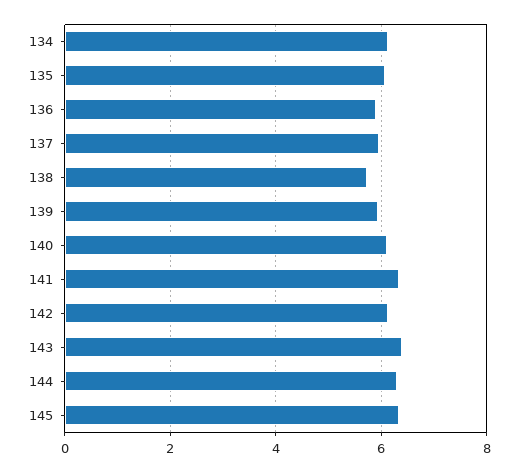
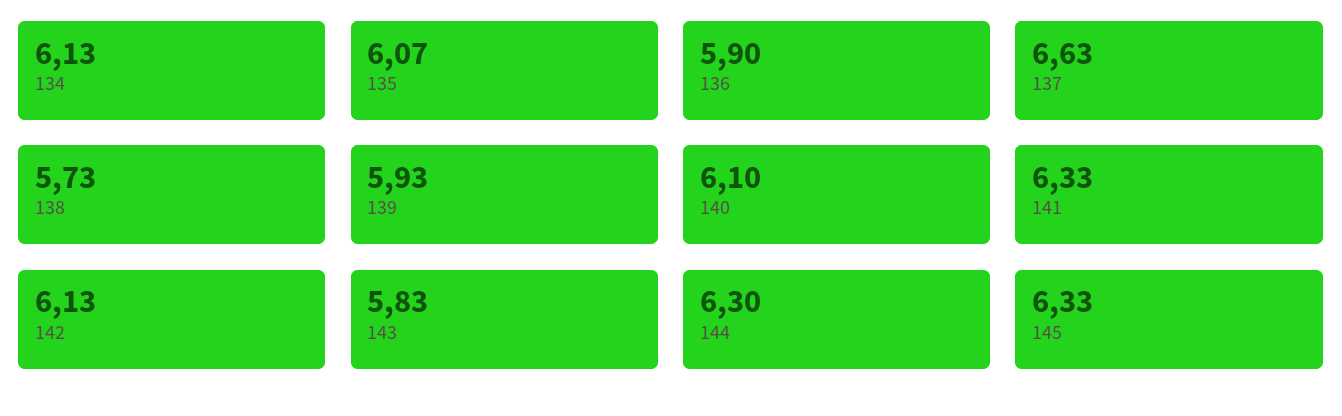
137: 6 -> 6.63
143: 6.4 -> 5.83

